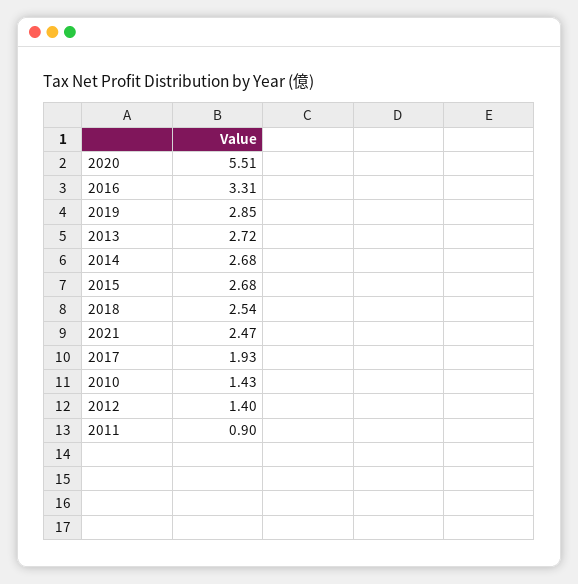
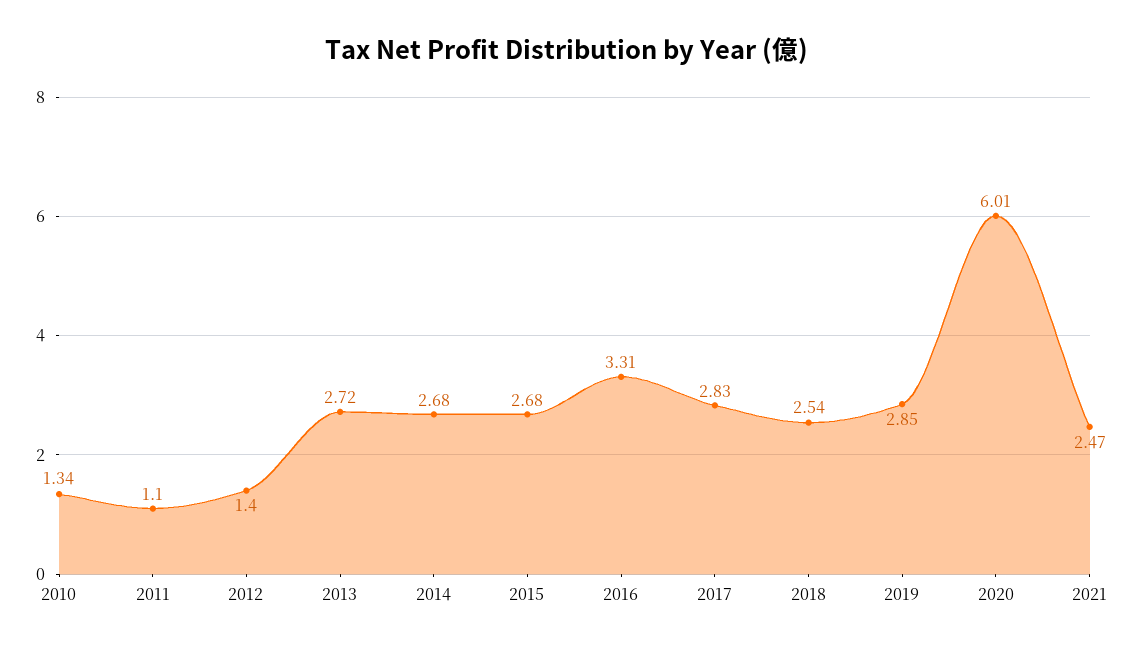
2020: 5.51 -> 6.01
2017: 1.93 -> 2.83
2010: 1.43 -> 1.34
2011: 0.9 -> 1.1

